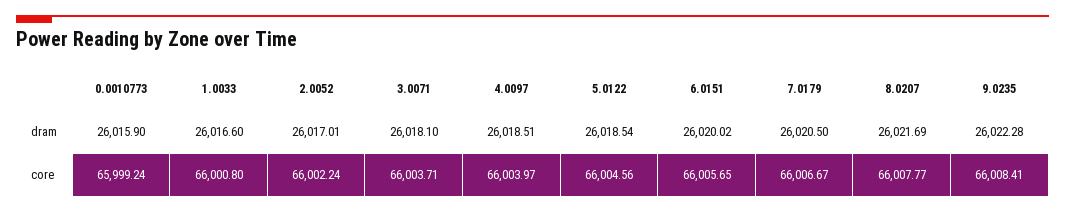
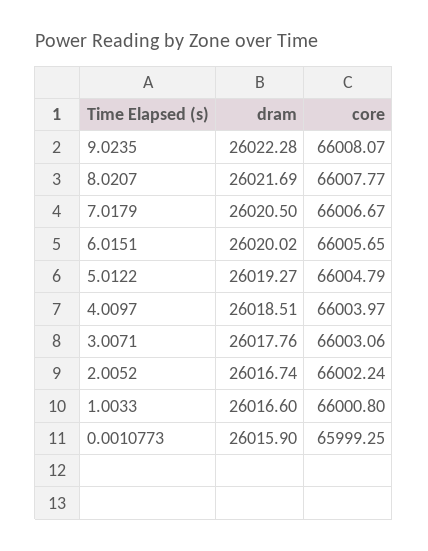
2.0052, dram: 26017.01 -> 26016.74
3.0071, dram: 26018.1 -> 26017.76
5.0122, dram: 26018.54 -> 26019.27
0.0010773, core: 65999.24 -> 65999.25
3.0071, core: 66003.71 -> 66003.06
5.0122, core: 66004.56 -> 66004.79
9.0235, core: 66008.41 -> 66008.07

